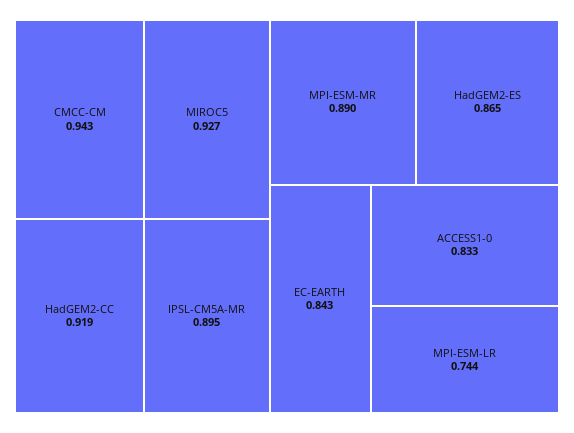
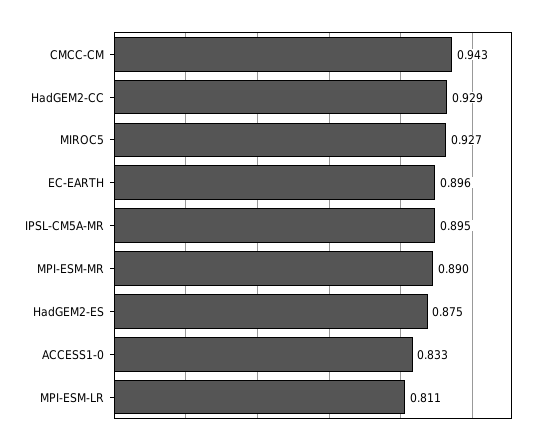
HadGEM2-CC: 0.919 -> 0.929
HadGEM2-ES: 0.865 -> 0.875
EC-EARTH: 0.843 -> 0.896
MPI-ESM-LR: 0.744 -> 0.811

